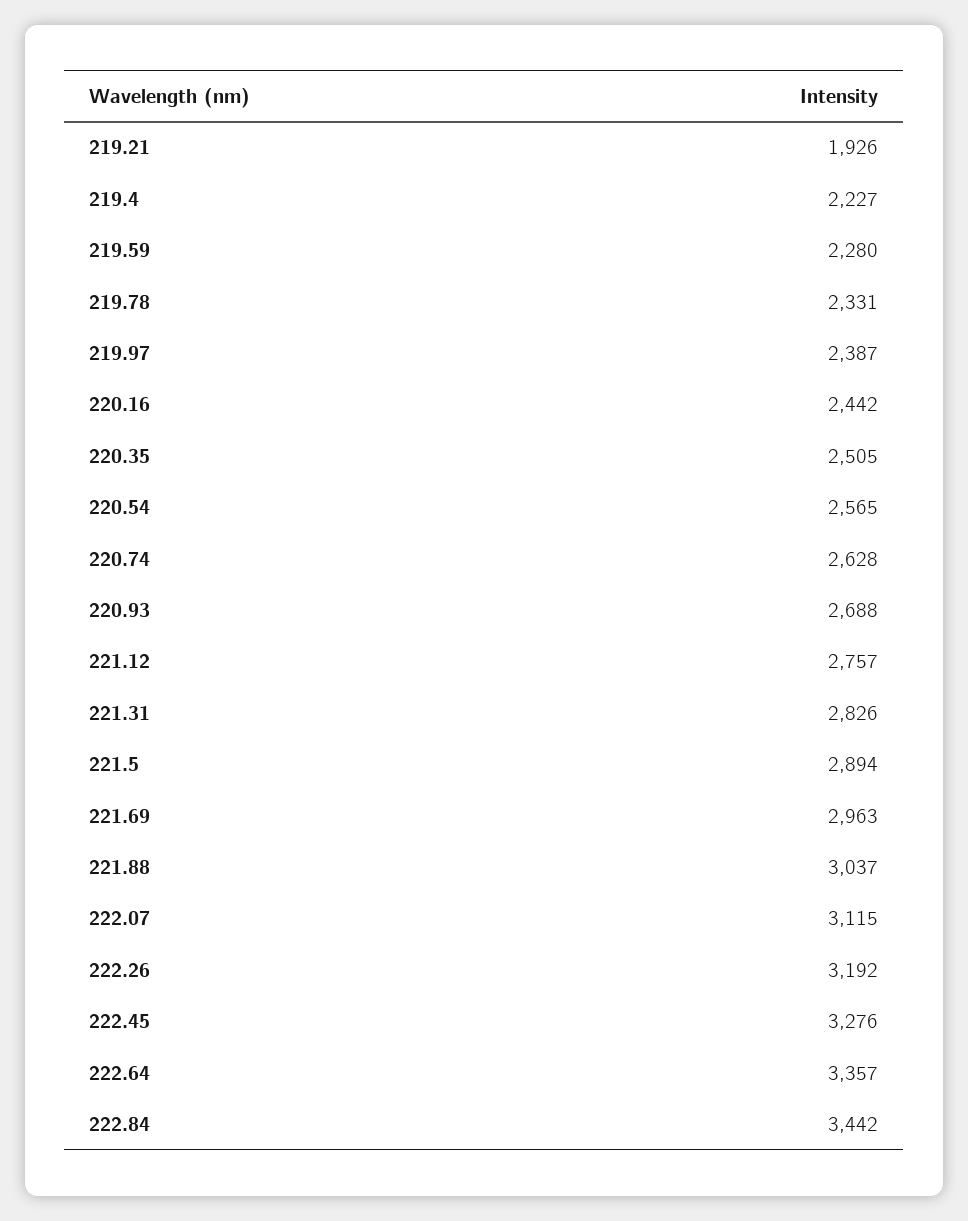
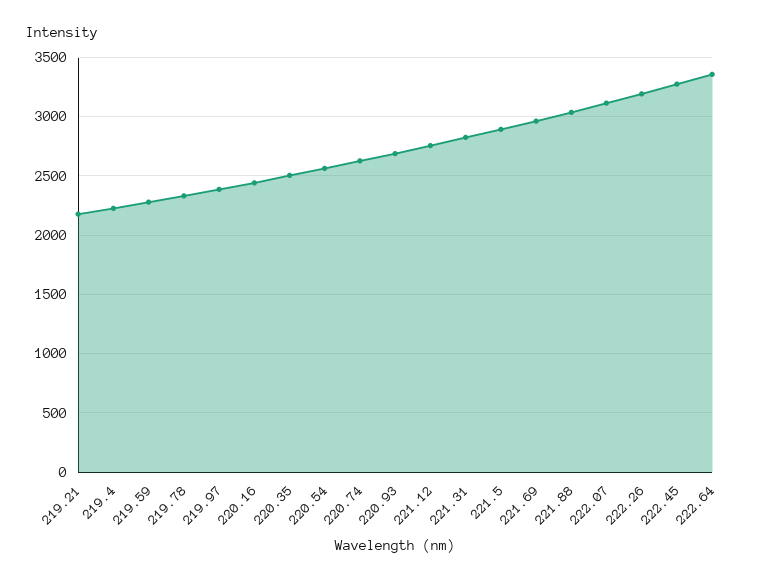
219.21: 1926 -> 2200
222.84: 3442 -> none

